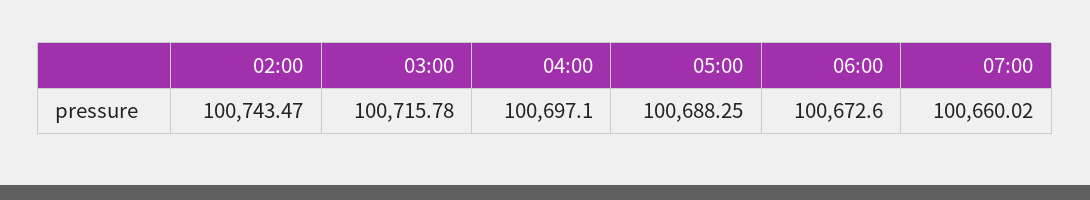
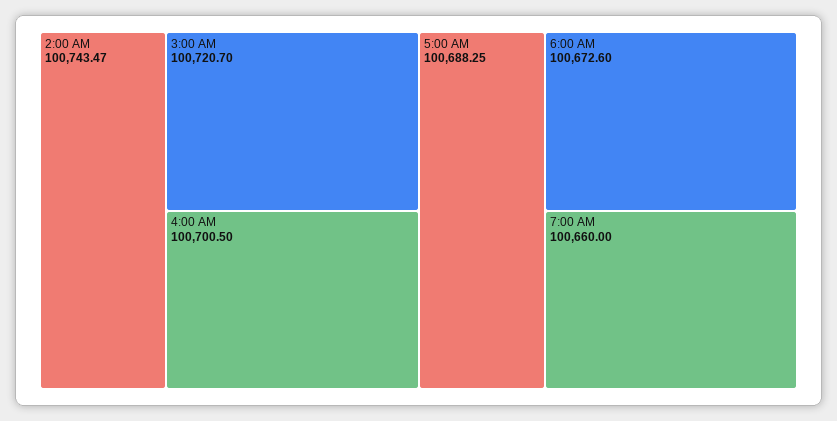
03:00: 100715.78 -> 100720.7
04:00: 100697.1 -> 100700.5
07:00: 100660.02 -> 100660

